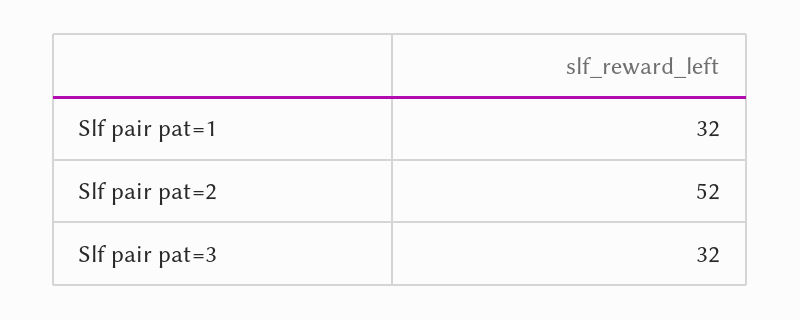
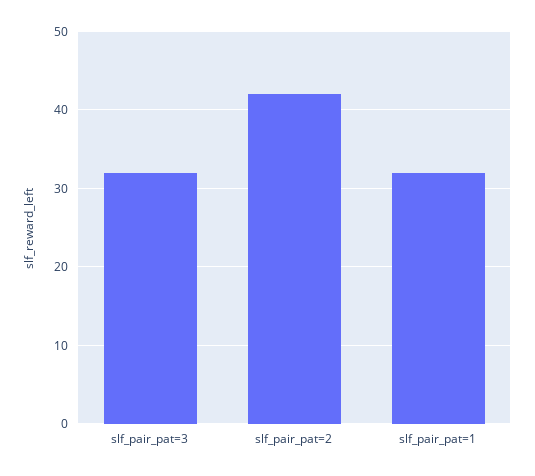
Slf pair pat=2: 52 -> 42

